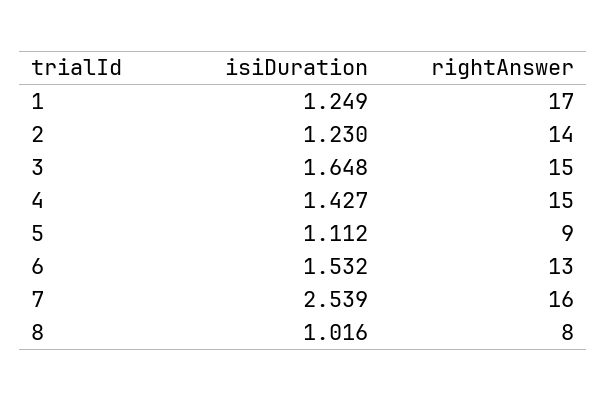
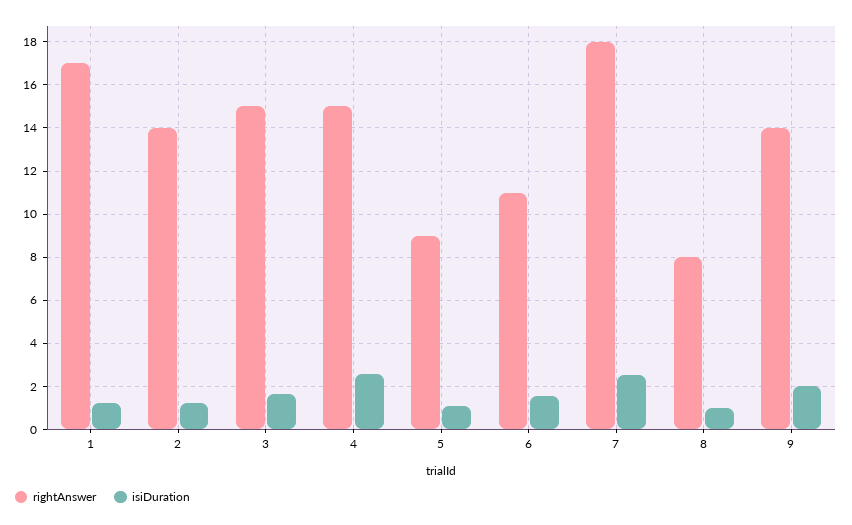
isiDuration, 4: 1.427 -> 2.5
rightAnswer, 6: 13 -> 11
rightAnswer, 7: 16 -> 18
rightAnswer, 9: none -> 14
isiDuration, 9: none -> 2

